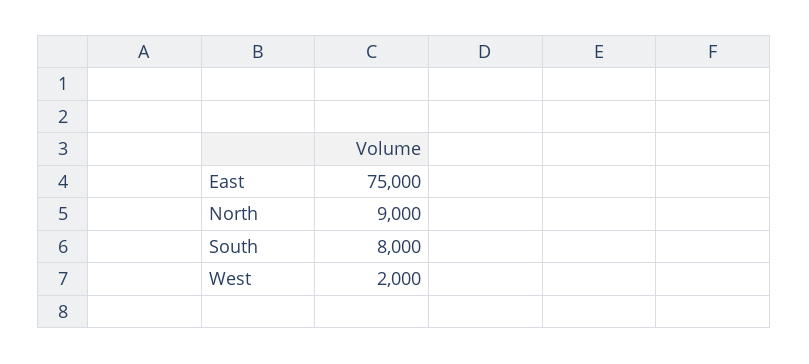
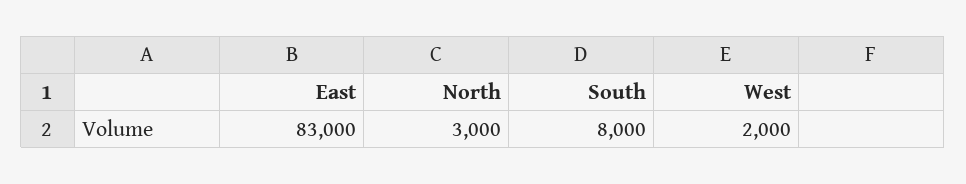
East: 75000 -> 83000
North: 9000 -> 3000

